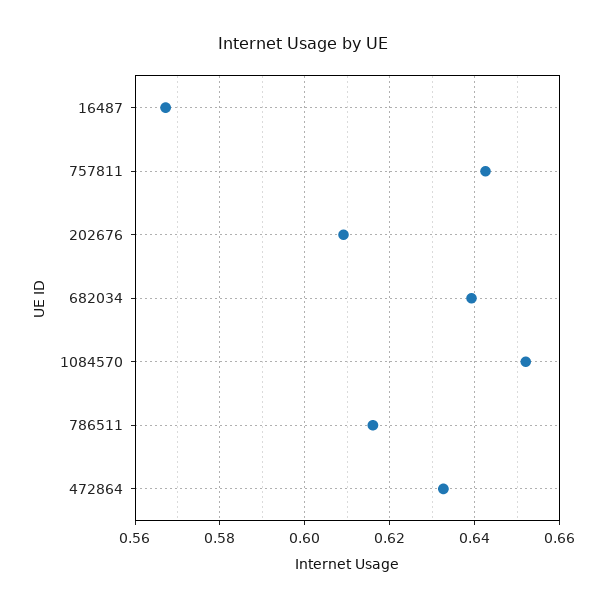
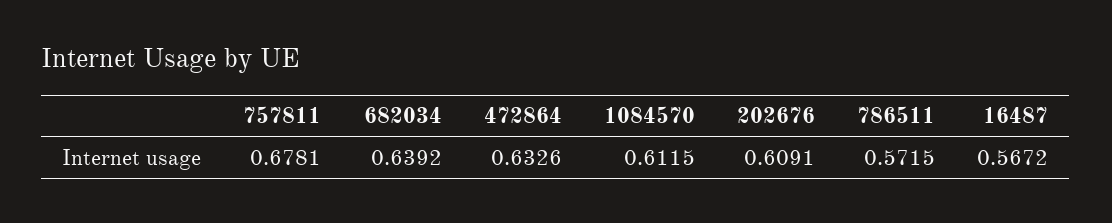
757811: 0.642 -> 0.6781
1084570: 0.652 -> 0.6115
786511: 0.616 -> 0.5715

